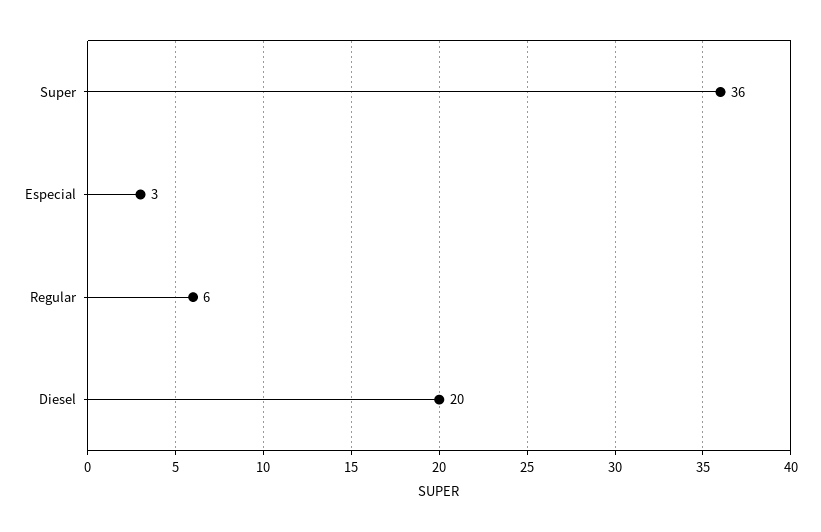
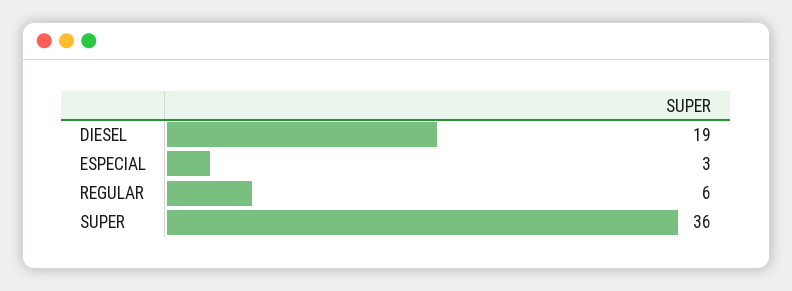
Diesel: 20 -> 19

